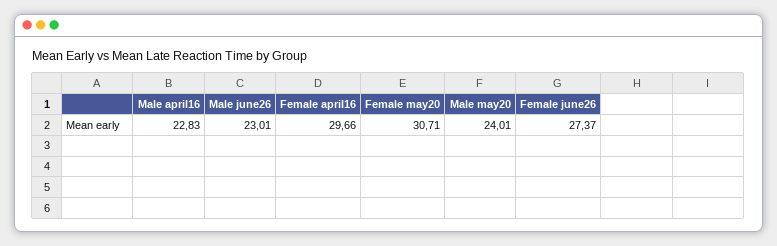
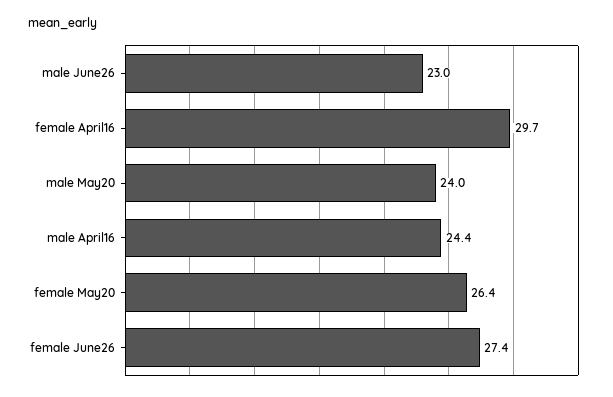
Male april16: 22.83 -> 24.4
Female may20: 30.71 -> 26.4

